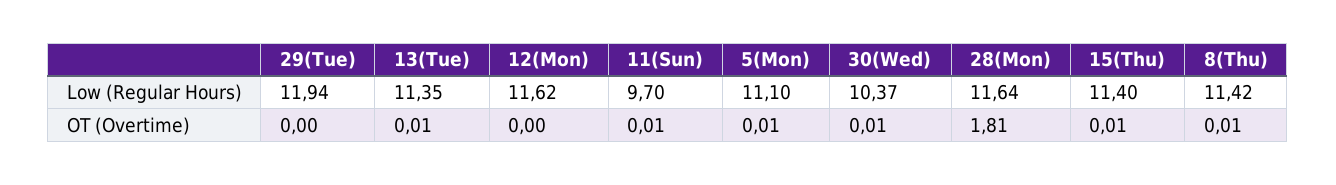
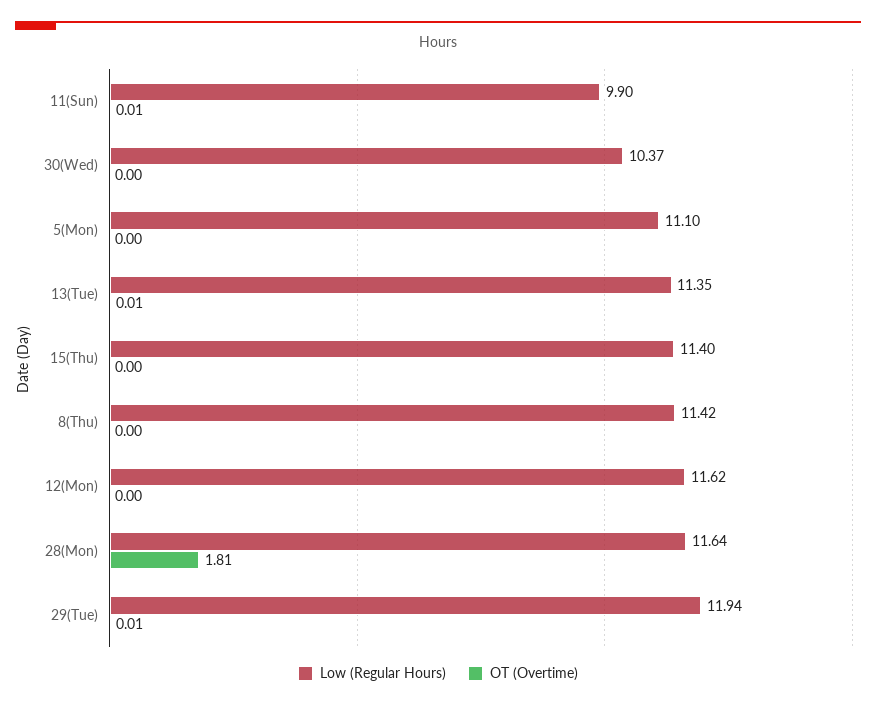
Low (Regular Hours), 11(Sun): 9.7 -> 9.9
OT (Overtime), 29(Tue): 0 -> 0.01
OT (Overtime), 5(Mon): 0.01 -> 0
OT (Overtime), 30(Wed): 0.01 -> 0
OT (Overtime), 15(Thu): 0.01 -> 0
OT (Overtime), 8(Thu): 0.01 -> 0

